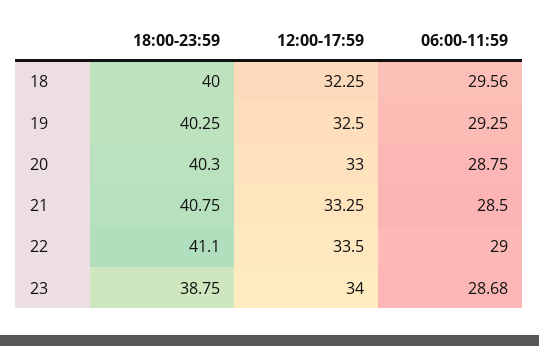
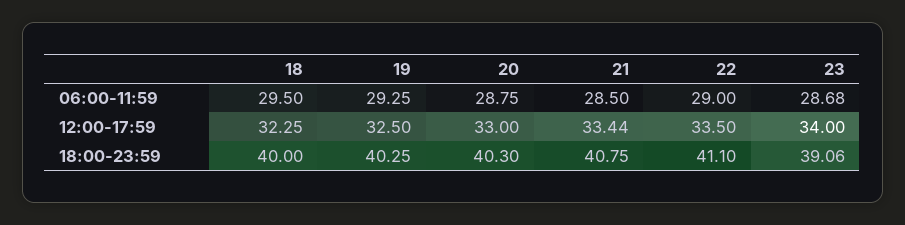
06:00-11:59, 18: 29.56 -> 29.5
12:00-17:59, 21: 33.25 -> 33.44
18:00-23:59, 23: 38.75 -> 39.06

